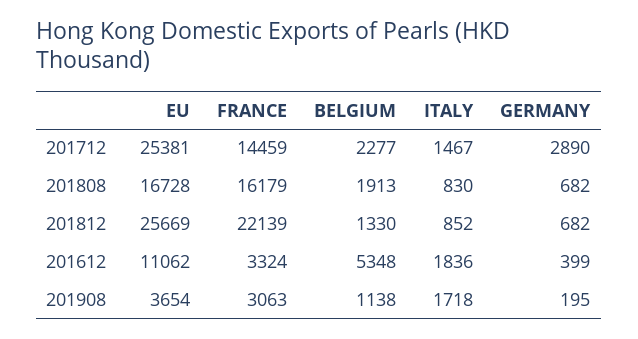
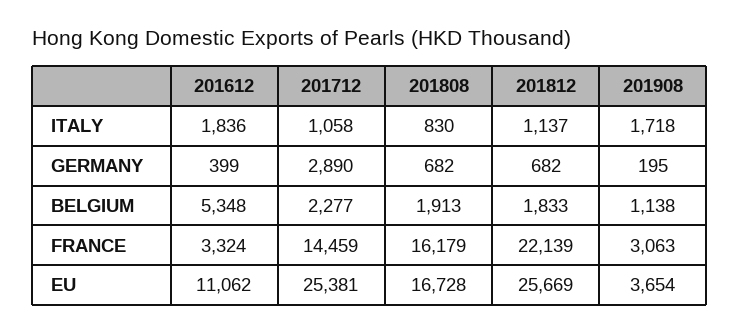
ITALY, 201712: 1467 -> 1058
BELGIUM, 201812: 1330 -> 1833
ITALY, 201812: 852 -> 1137

